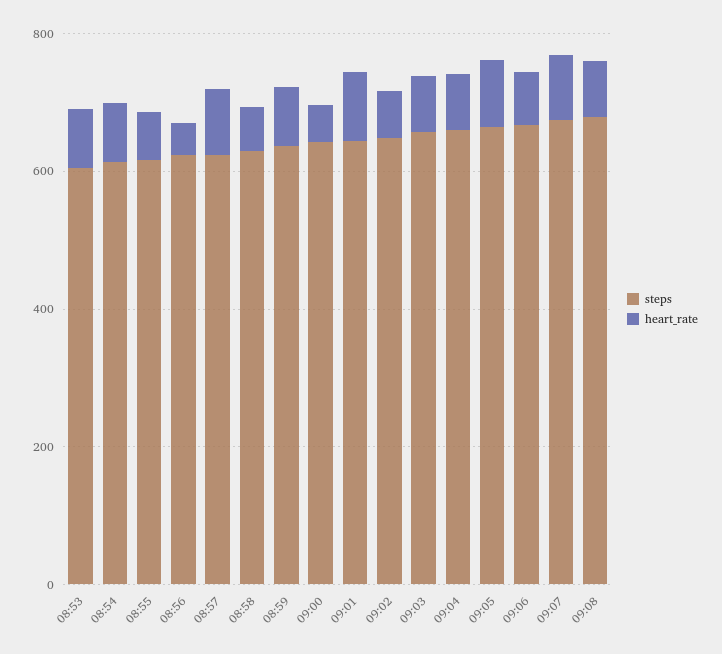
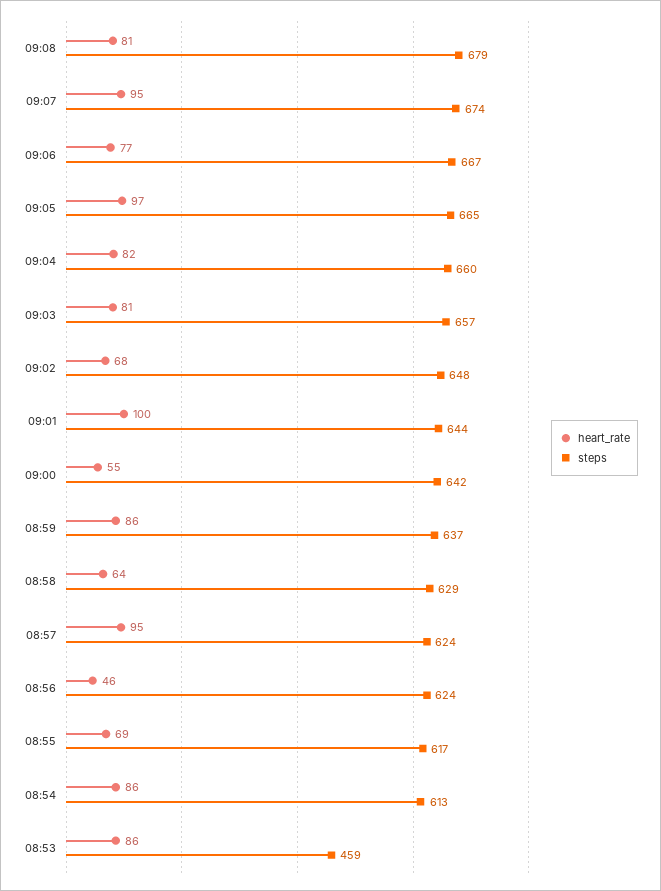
steps, 08:53: 600 -> 459

